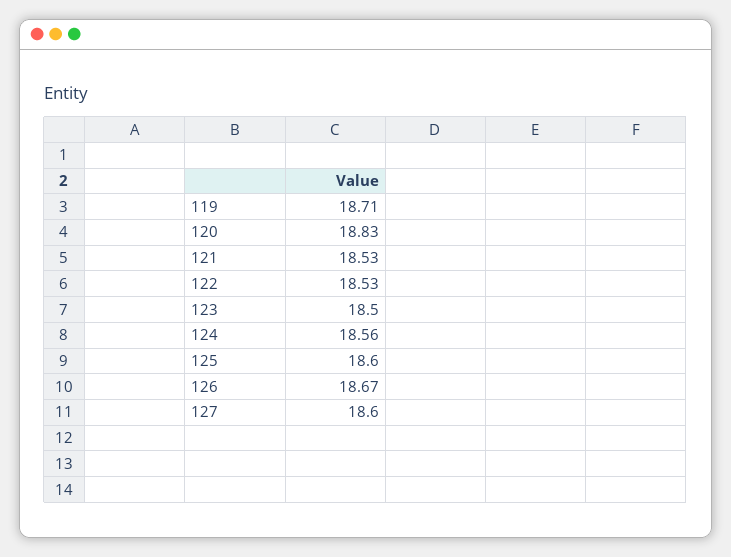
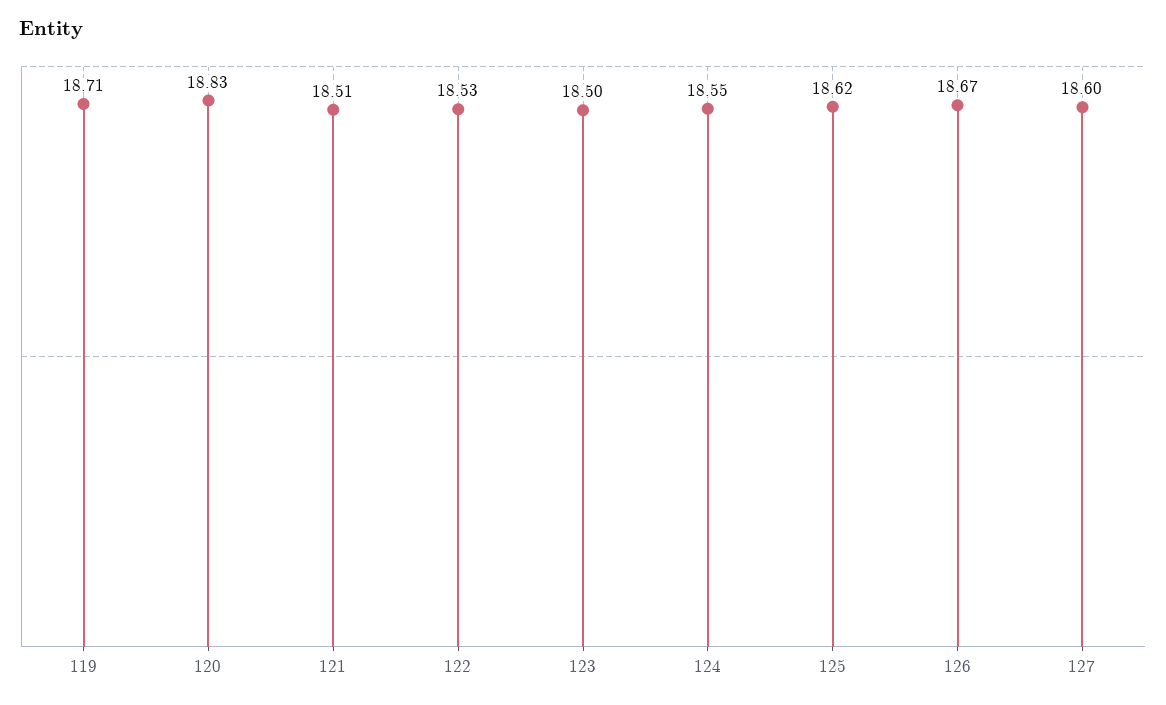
121: 18.53 -> 18.51
124: 18.56 -> 18.55
125: 18.6 -> 18.62

